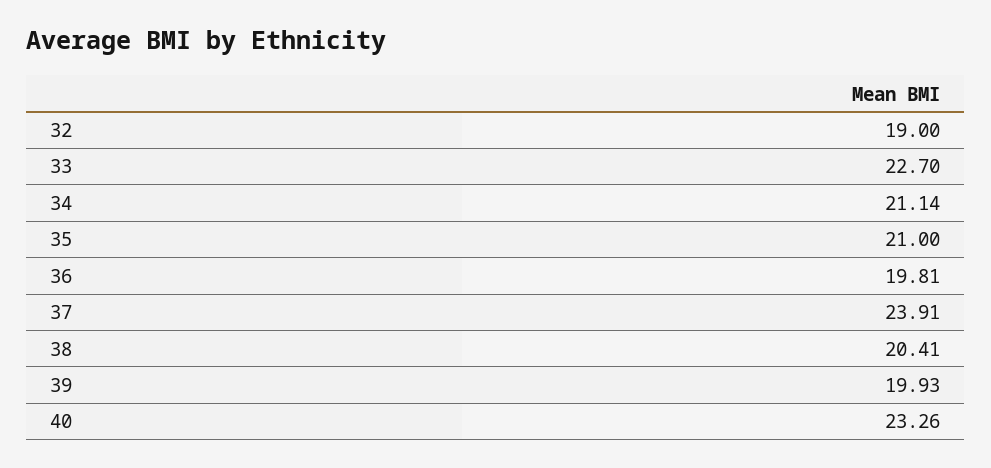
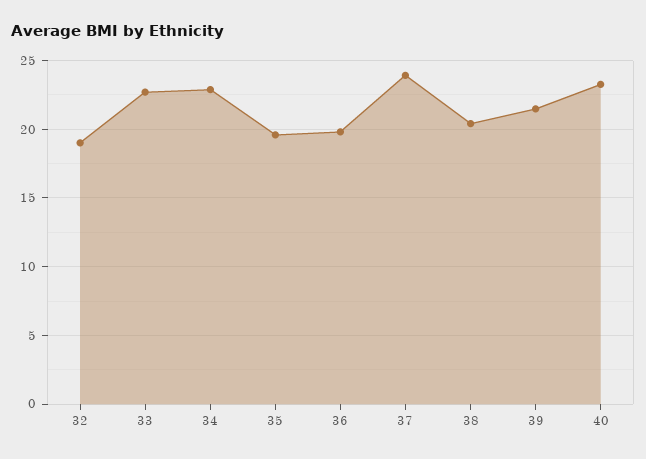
34: 21.14 -> 23
35: 21 -> 19.5
39: 19.93 -> 21.5

